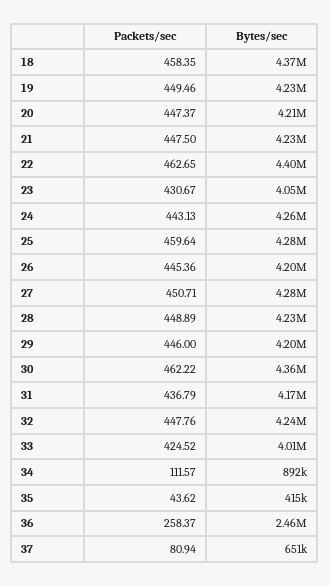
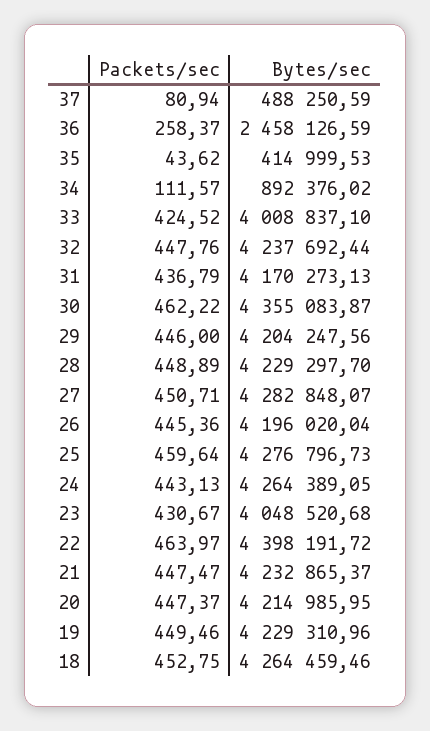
Packets/sec, 18: 458.35 -> 452.75
Bytes/sec, 18: 4370000 -> 4264459.46
Packets/sec, 21: 447.5 -> 447.47
Packets/sec, 22: 462.65 -> 463.97
Bytes/sec, 37: 651000 -> 488250.59

